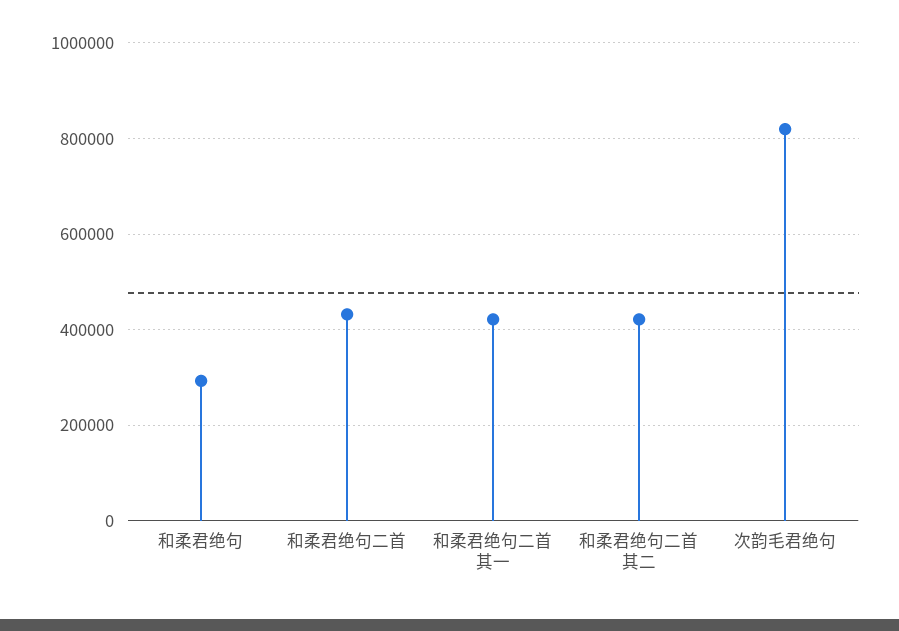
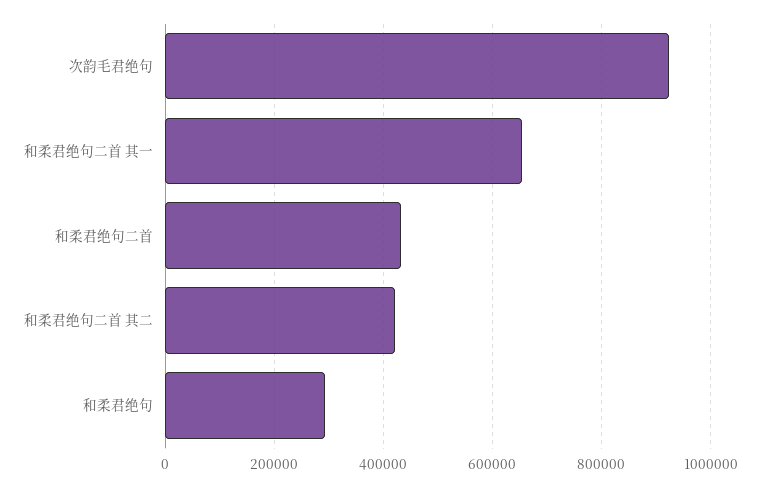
和柔君绝句二首 其一: 420000 -> 660000
次韵毛君绝句: 820000 -> 920000

